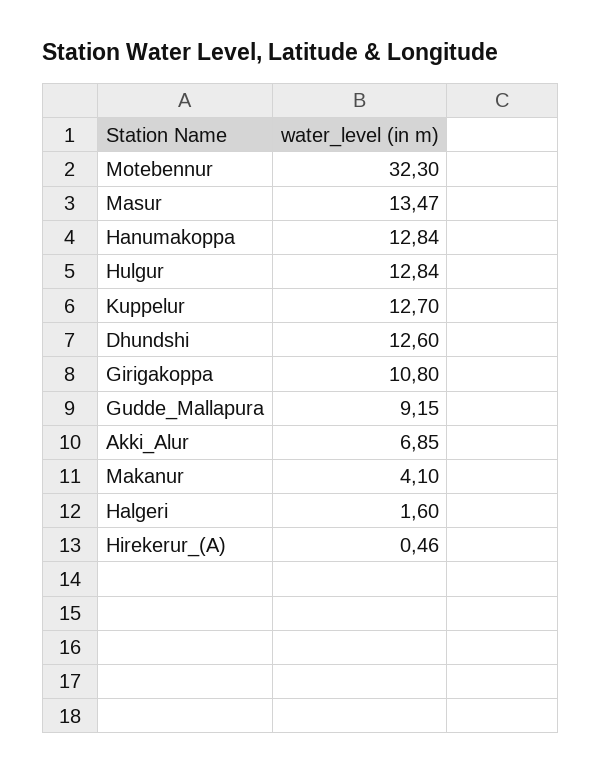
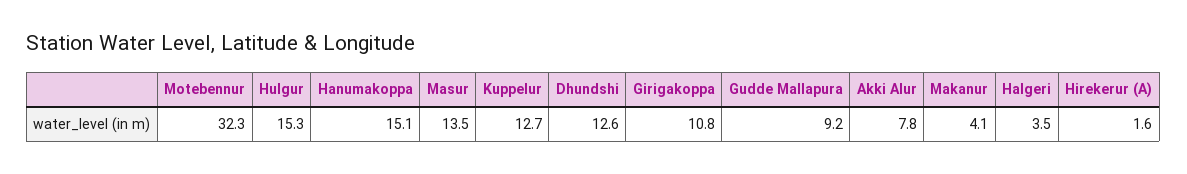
Hanumakoppa: 12.84 -> 15.1
Hulgur: 12.84 -> 15.3
Akki_Alur: 6.85 -> 7.8
Halgeri: 1.6 -> 3.5
Hirekerur_(A): 0.46 -> 1.6

